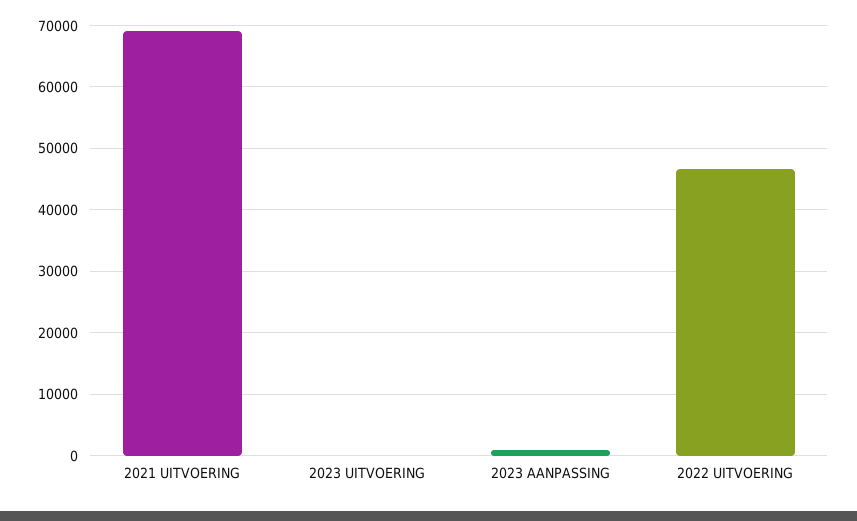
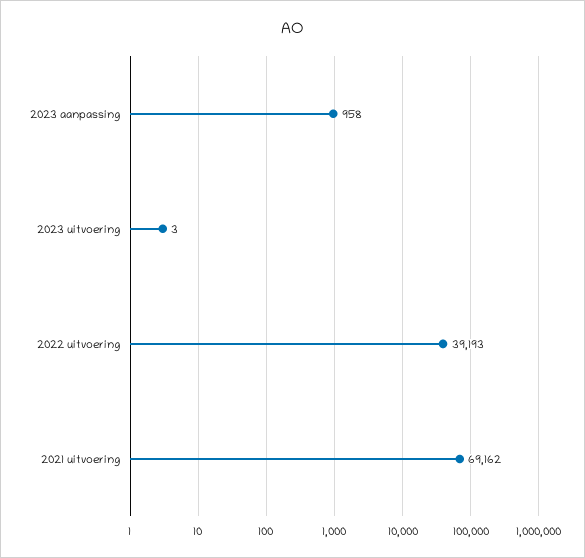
2022 UITVOERING: 47000 -> 39193

